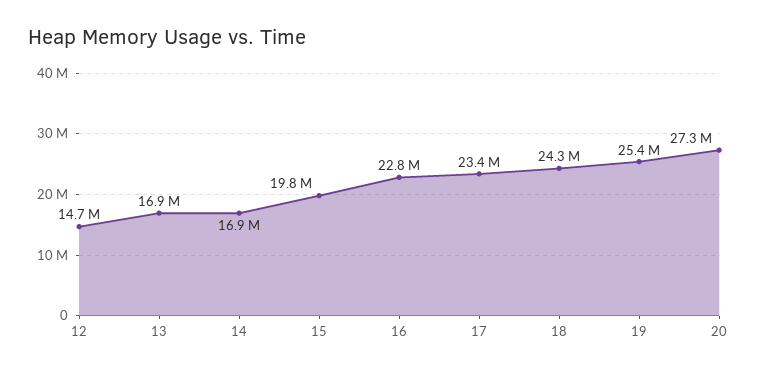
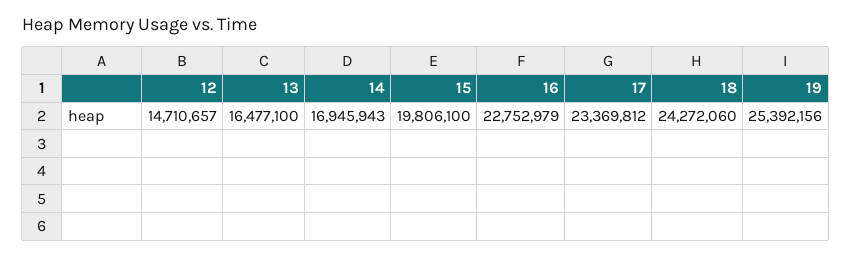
13: 16900000 -> 16477100
20: 27300000 -> none

